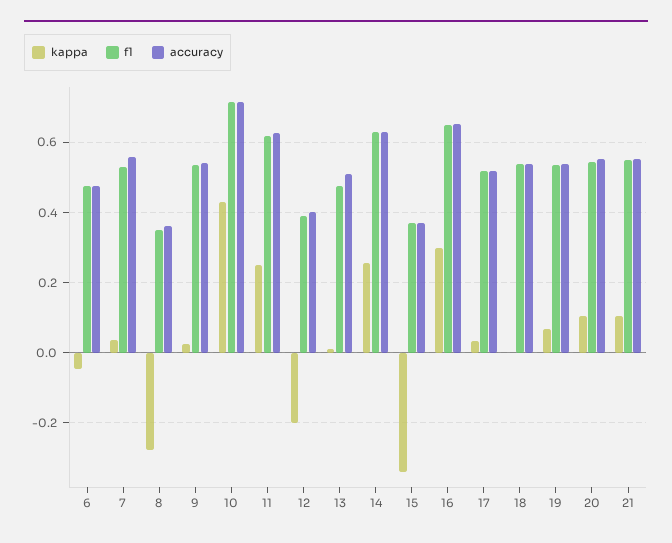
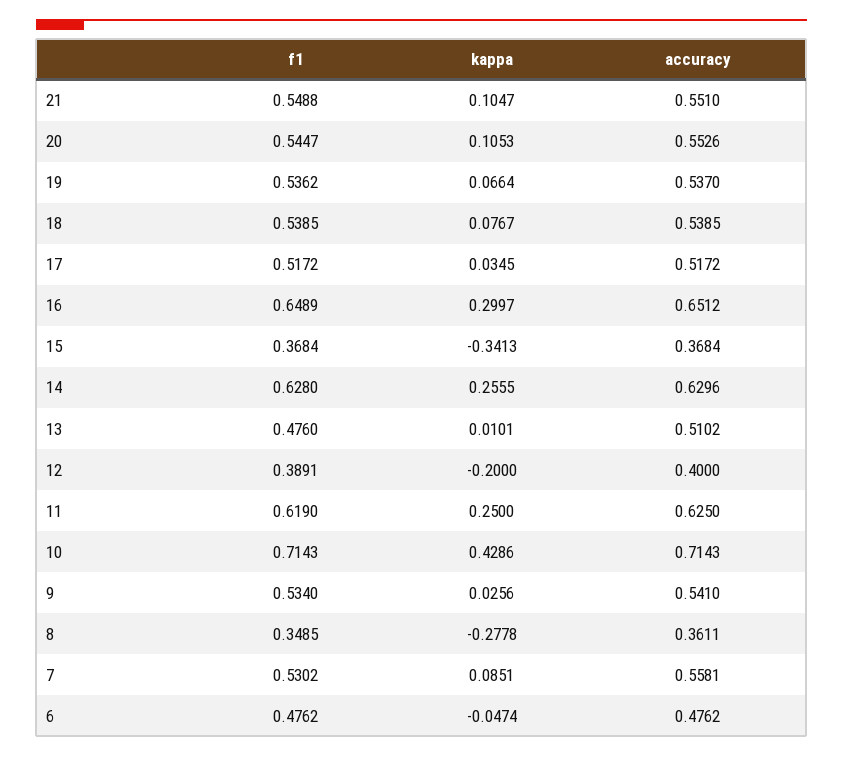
kappa, 7: 0.04 -> 0.0851
kappa, 18: 0 -> 0.0767

